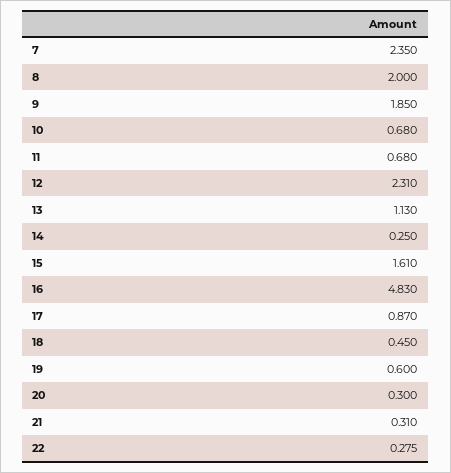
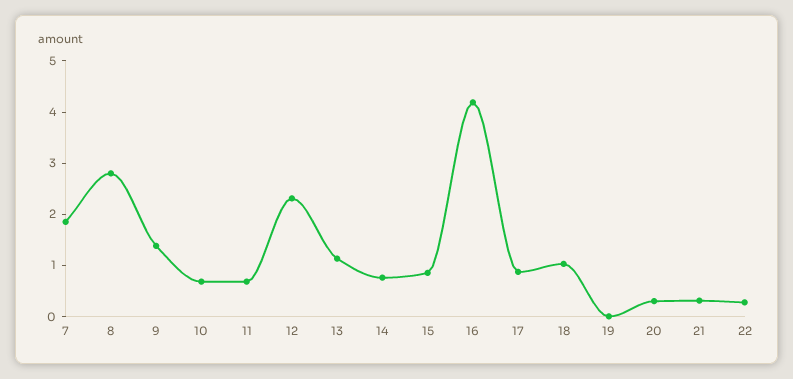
7: 2.35 -> 1.8
8: 2 -> 2.8
9: 1.85 -> 1.4
14: 0.25 -> 0.8
15: 1.61 -> 0.8
16: 4.83 -> 4.2
18: 0.45 -> 1
19: 0.6 -> 0

